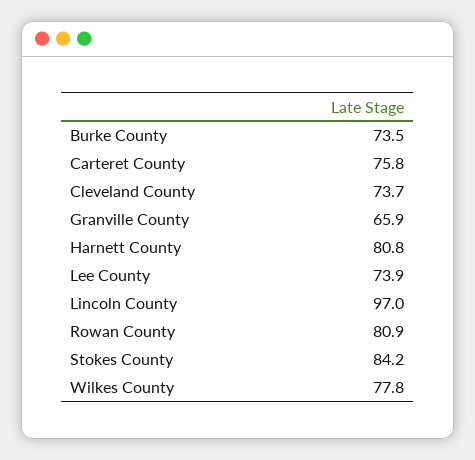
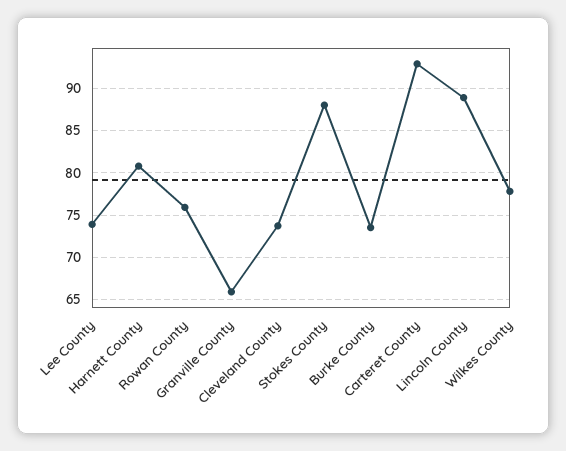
Carteret County: 75.8 -> 93
Lincoln County: 97 -> 89
Rowan County: 80.9 -> 76
Stokes County: 84.2 -> 88

